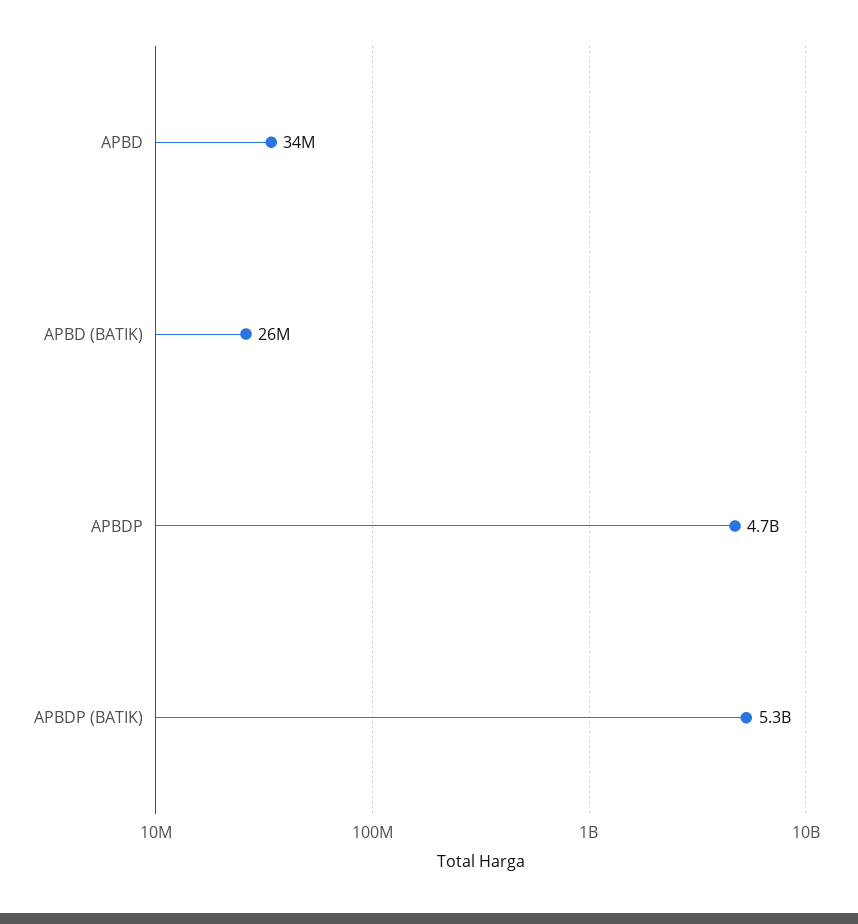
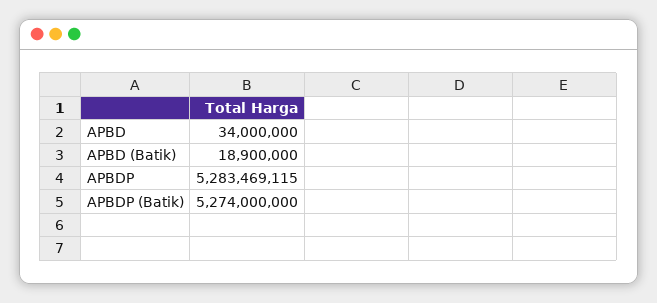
APBD (BATIK): 26000000 -> 18900000
APBDP: 4700000000 -> 5283469115

